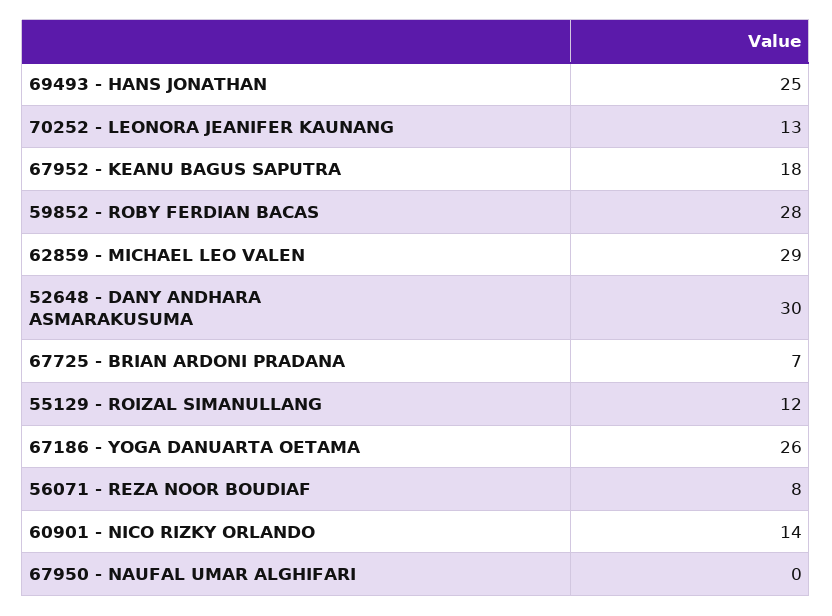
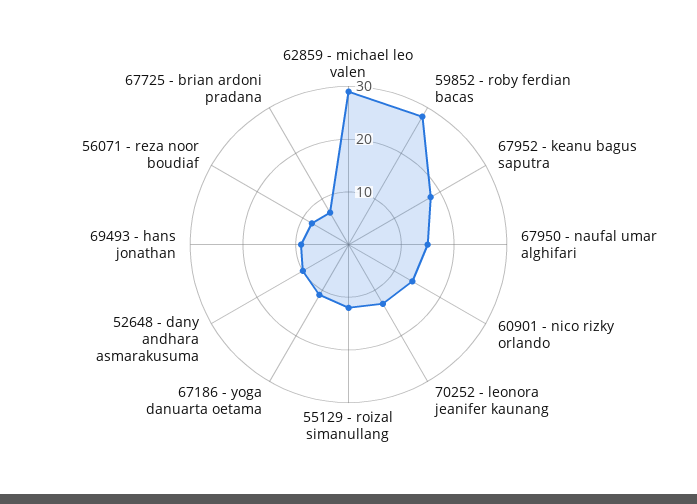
69493 - HANS JONATHAN: 25 -> 10
52648 - DANY ANDHARA ASMARAKUSUMA: 30 -> 10
67186 - YOGA DANUARTA OETAMA: 26 -> 10
67950 - NAUFAL UMAR ALGHIFARI: 0 -> 15

